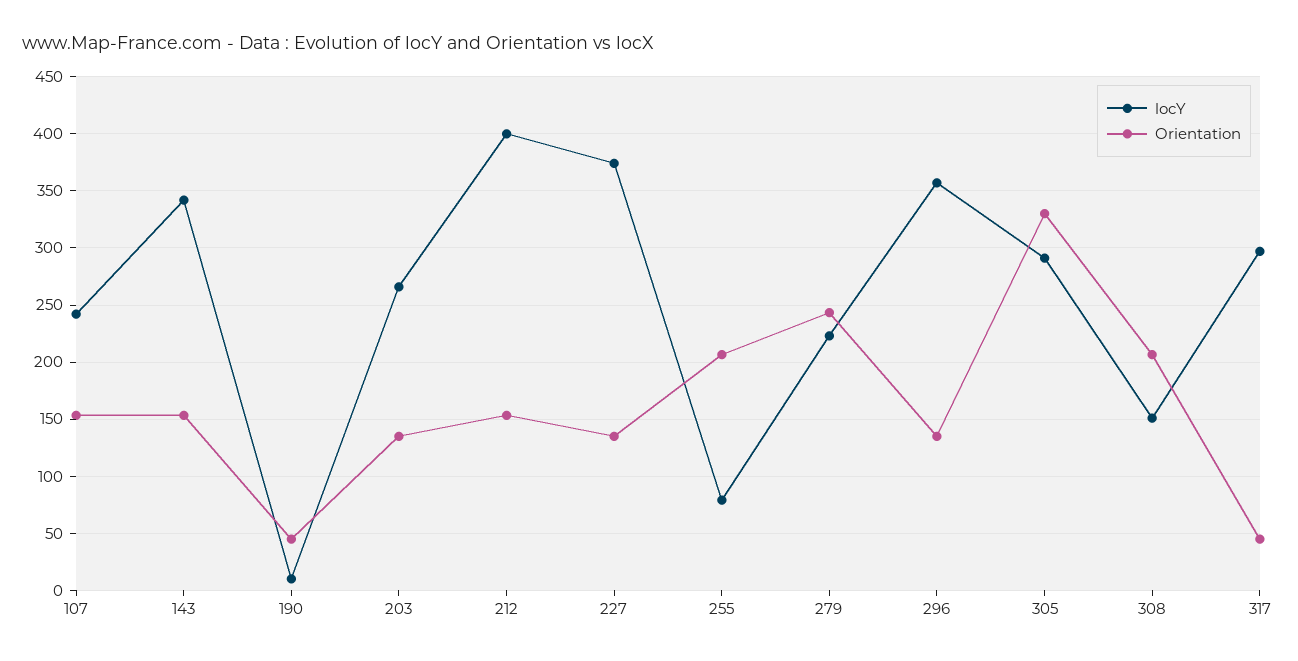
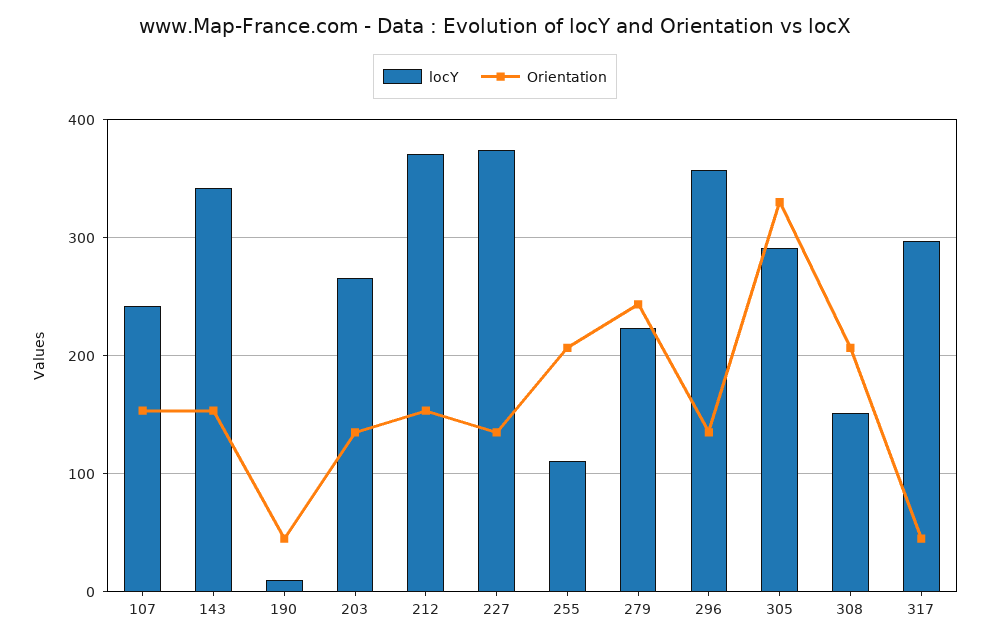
locY, 212: 400 -> 370
locY, 255: 80 -> 110

